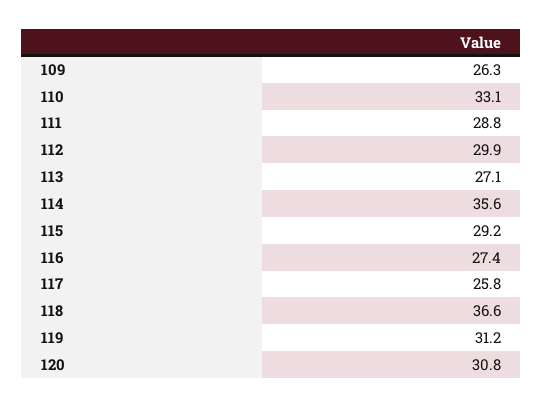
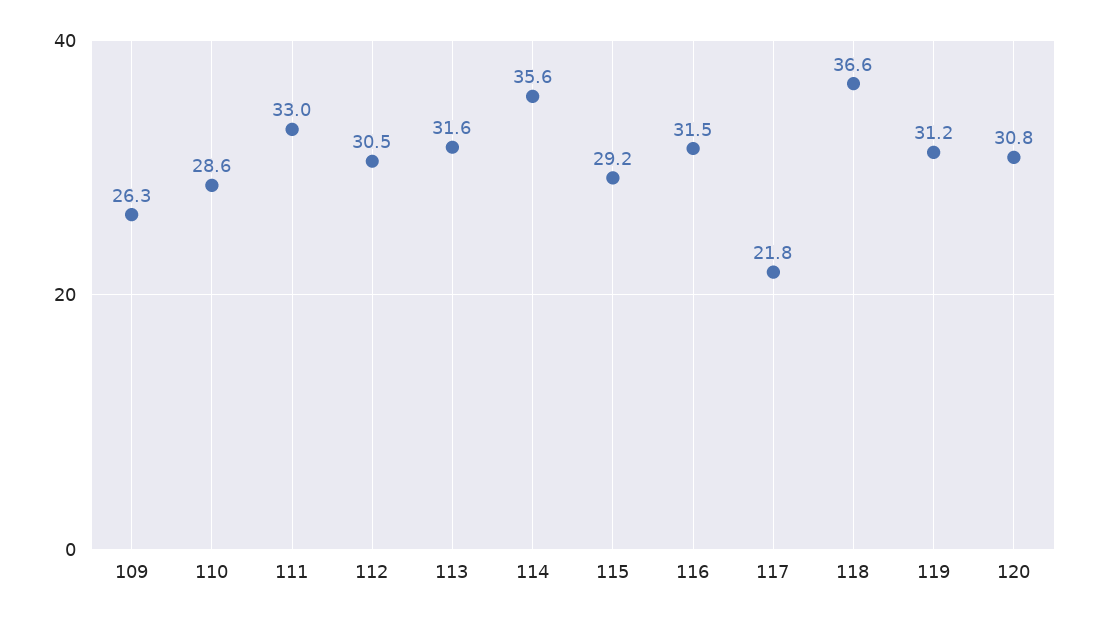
110: 33.1 -> 28.6
111: 28.8 -> 33
112: 29.9 -> 30.5
113: 27.1 -> 31.6
116: 27.4 -> 31.5
117: 25.8 -> 21.8

